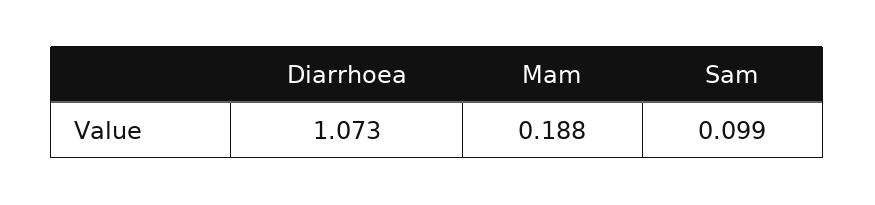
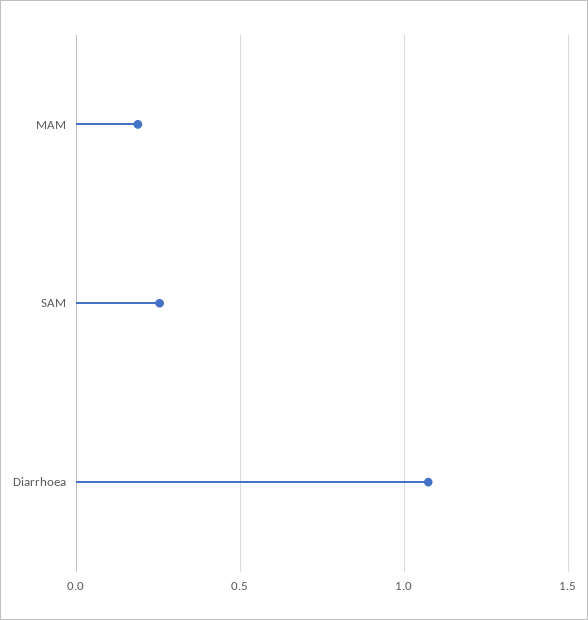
Sam: 0.099 -> 0.25

